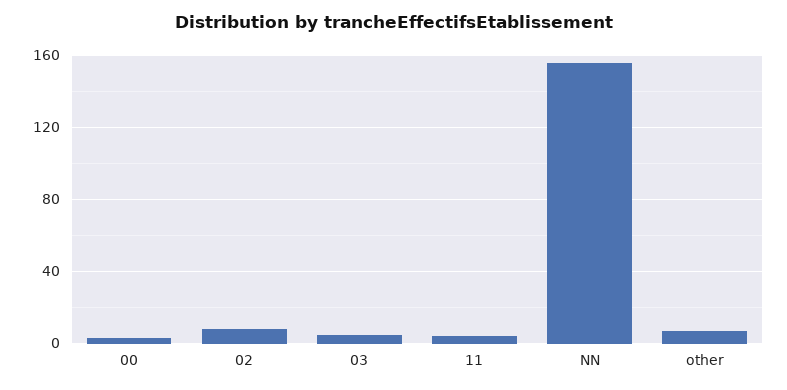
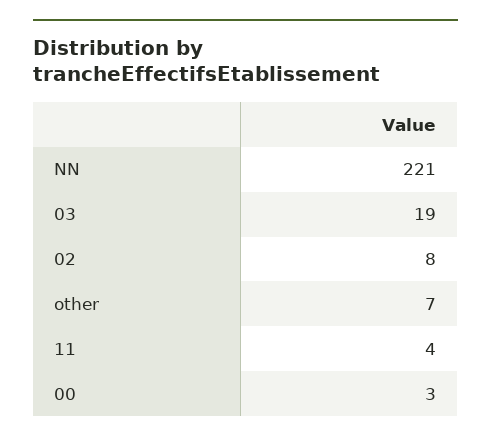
03: 5 -> 19
NN: 155 -> 221

